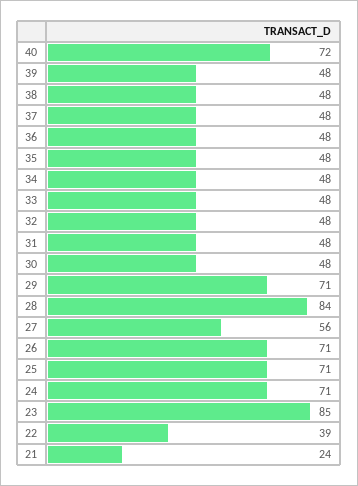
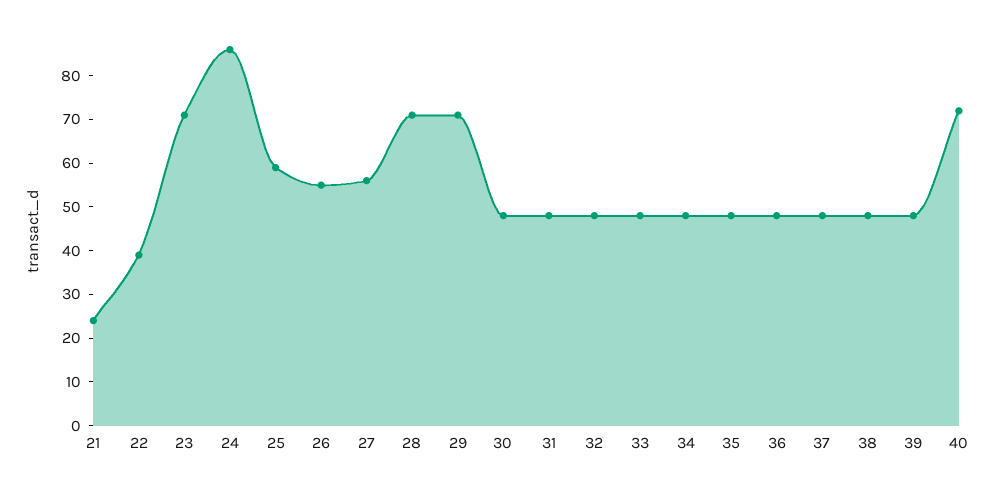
28: 84 -> 70
26: 71 -> 55
25: 71 -> 60
24: 71 -> 85
23: 85 -> 70

